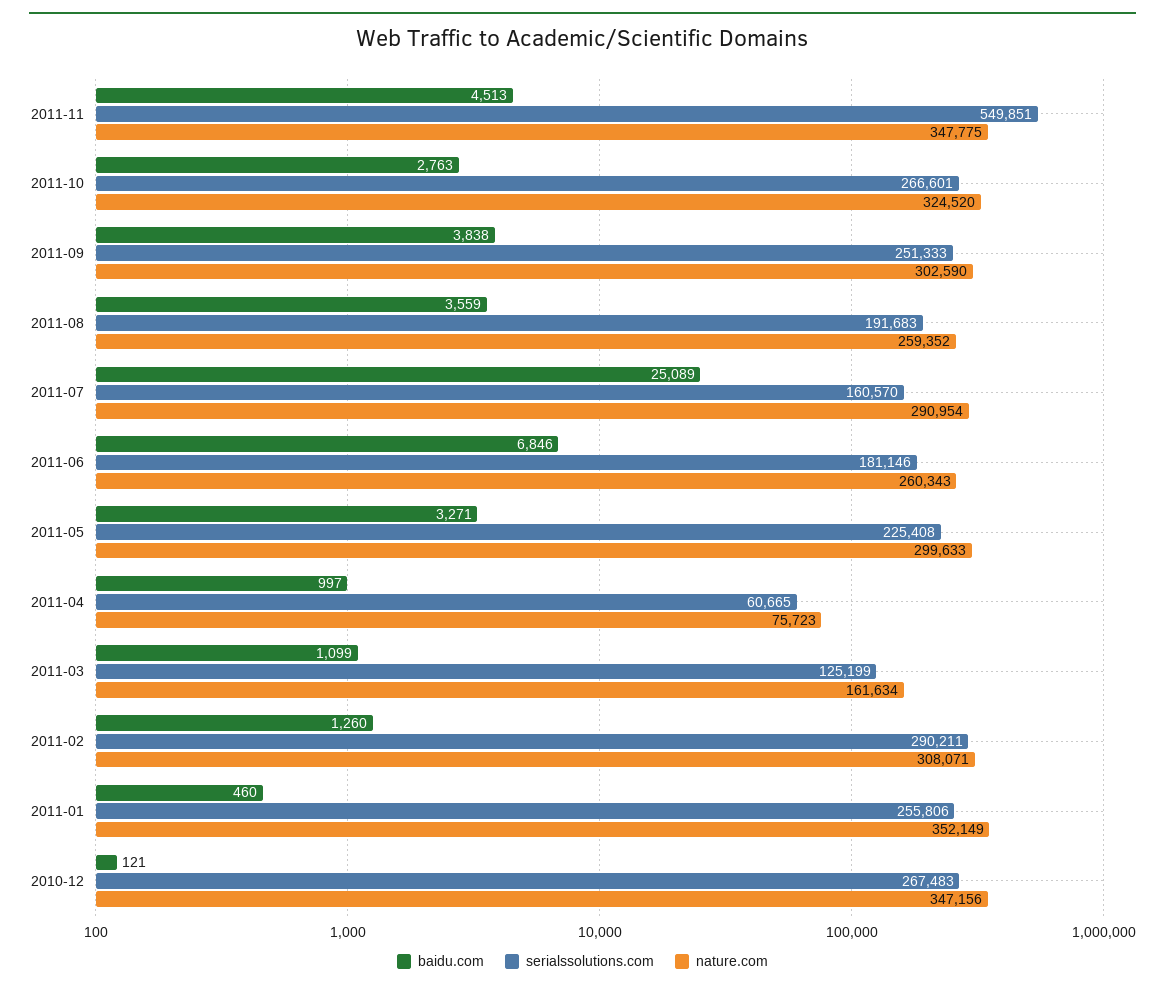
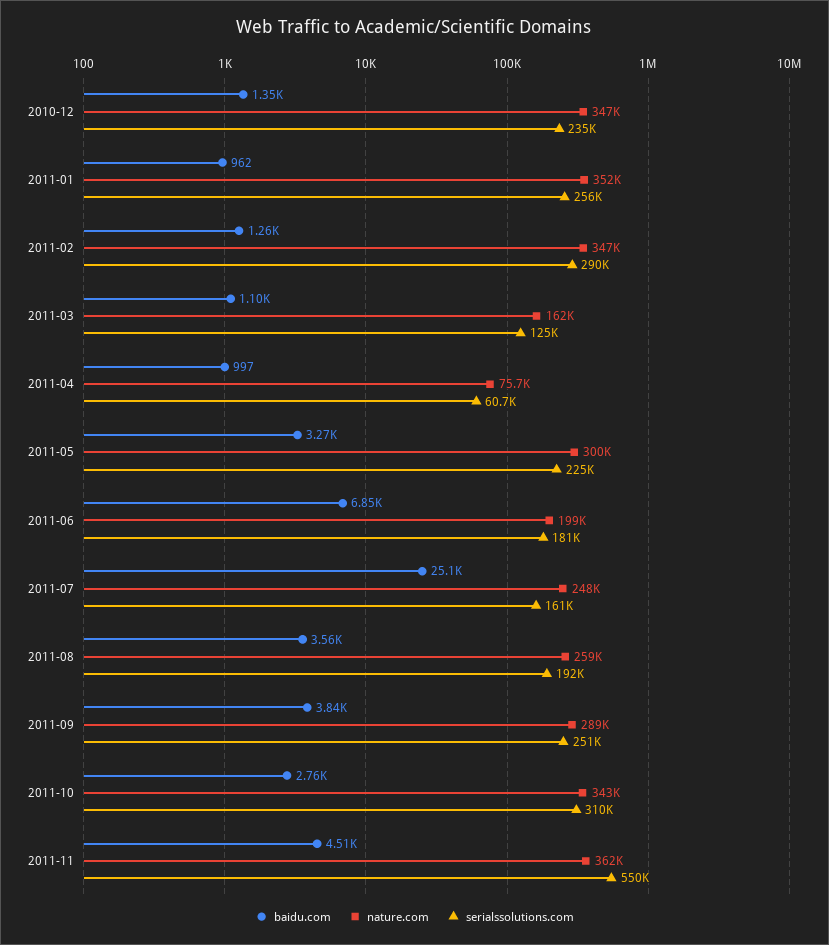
nature.com, 2011-11: 347775 -> 362000
serialssolutions.com, 2011-10: 266601 -> 310000
nature.com, 2011-10: 324520 -> 343000
nature.com, 2011-09: 302590 -> 289000
nature.com, 2011-07: 290954 -> 248000
nature.com, 2011-06: 260343 -> 199000
nature.com, 2011-02: 308071 -> 347000
baidu.com, 2011-01: 460 -> 962
baidu.com, 2010-12: 121 -> 1350
serialssolutions.com, 2010-12: 267483 -> 235000

